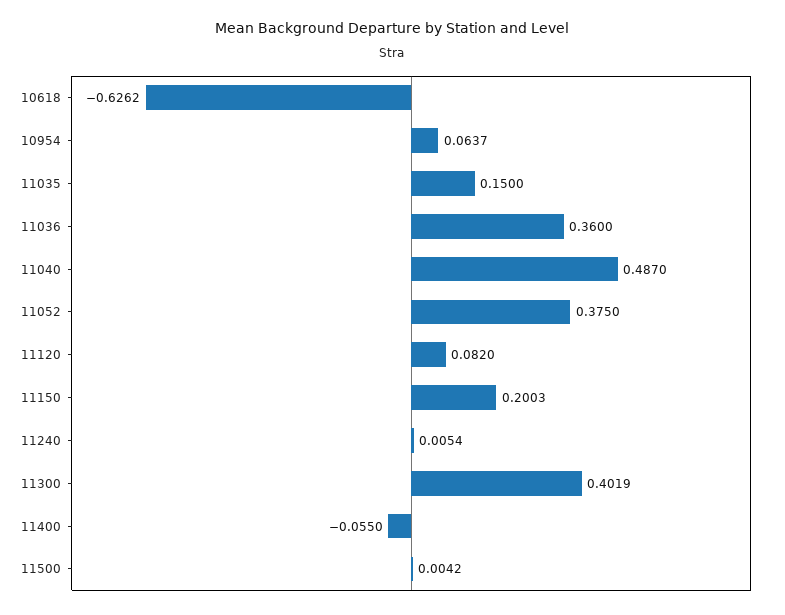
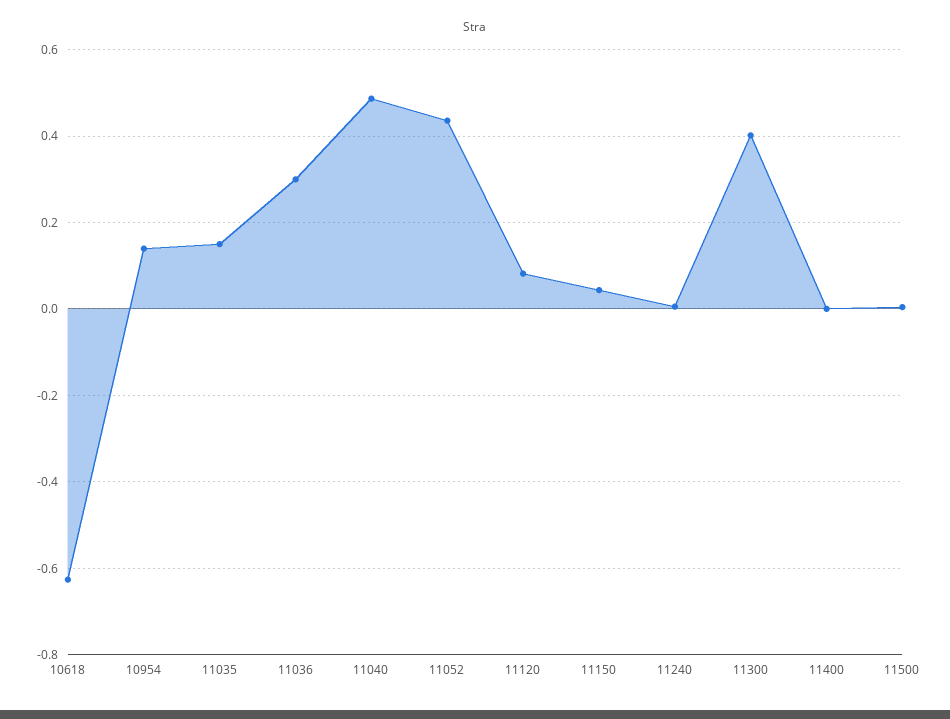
10954: 0.0637 -> 0.14
11036: 0.36 -> 0.3
11052: 0.375 -> 0.44
11150: 0.2003 -> 0.04
11400: -0.055 -> 0

